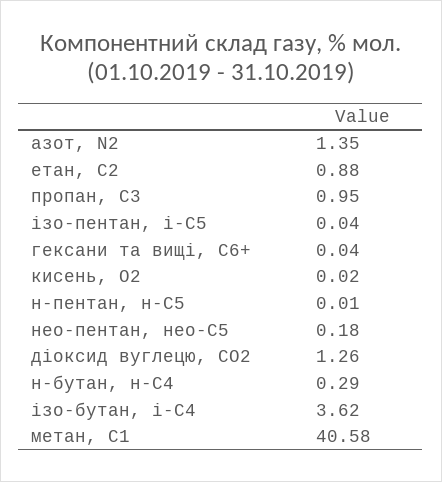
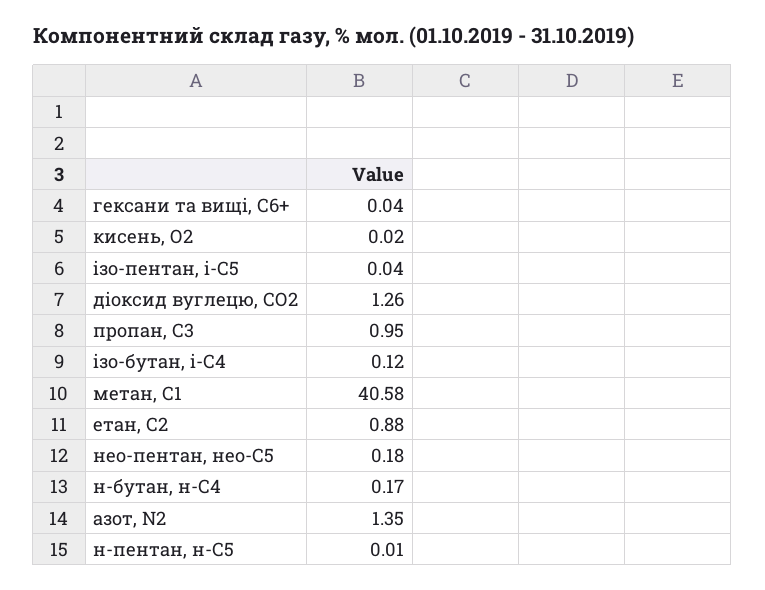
н-бутан, н-С4: 0.29 -> 0.17
ізо-бутан, і-С4: 3.62 -> 0.12

